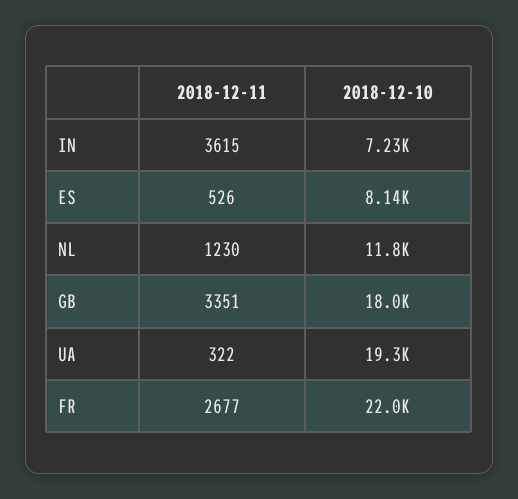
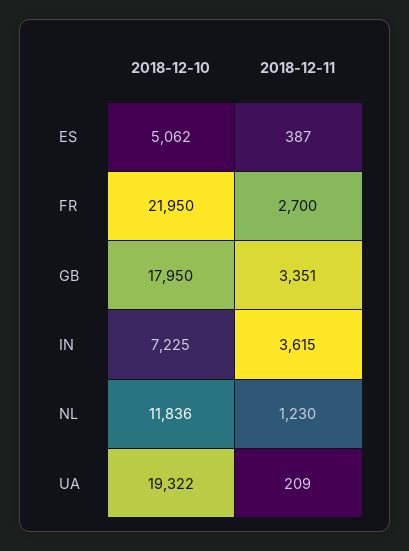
2018-12-11, ES: 526 -> 387
2018-12-10, ES: 8140 -> 5062
2018-12-11, UA: 322 -> 209
2018-12-11, FR: 2677 -> 2700

